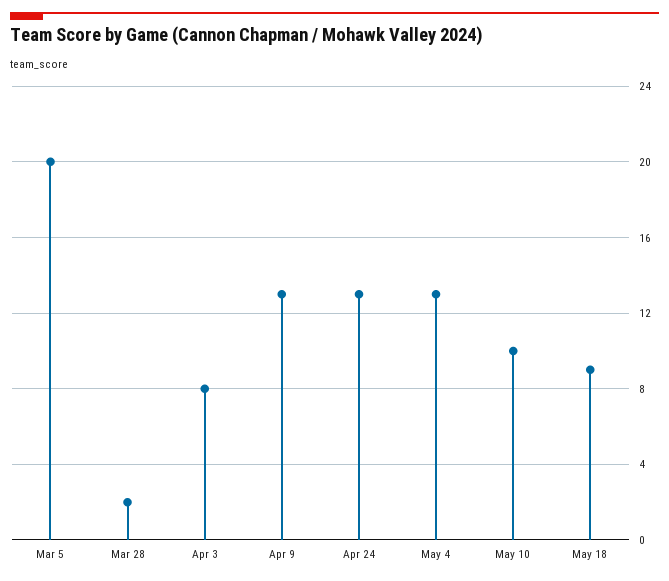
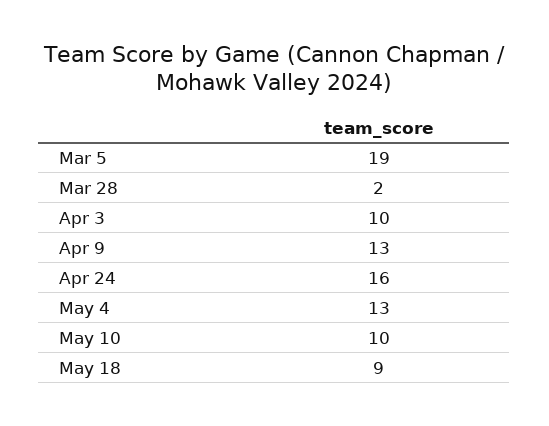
Mar 5: 20 -> 19
Apr 3: 8 -> 10
Apr 24: 13 -> 16

